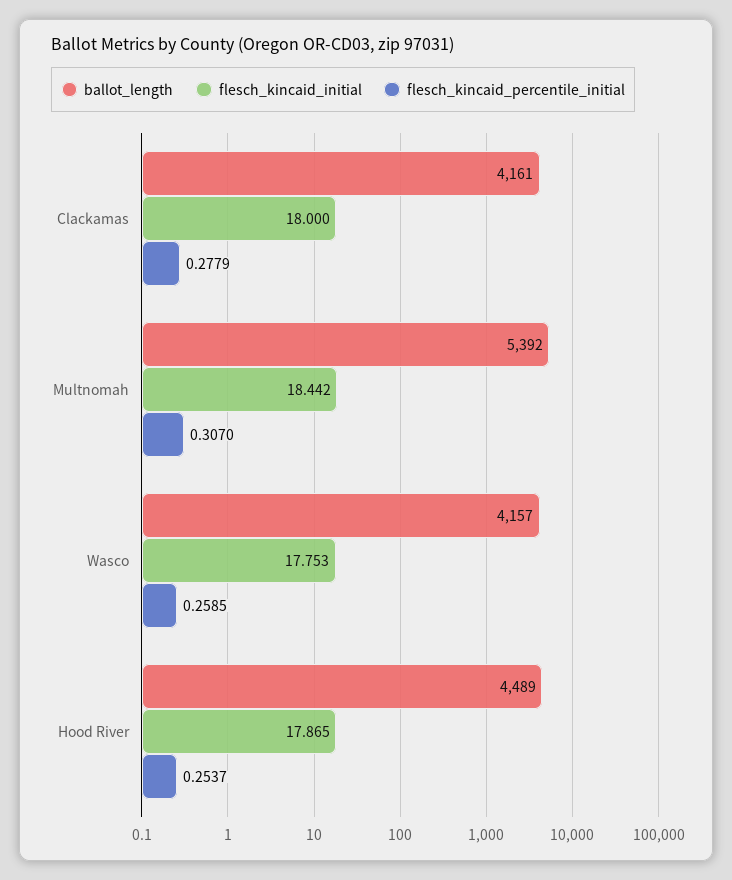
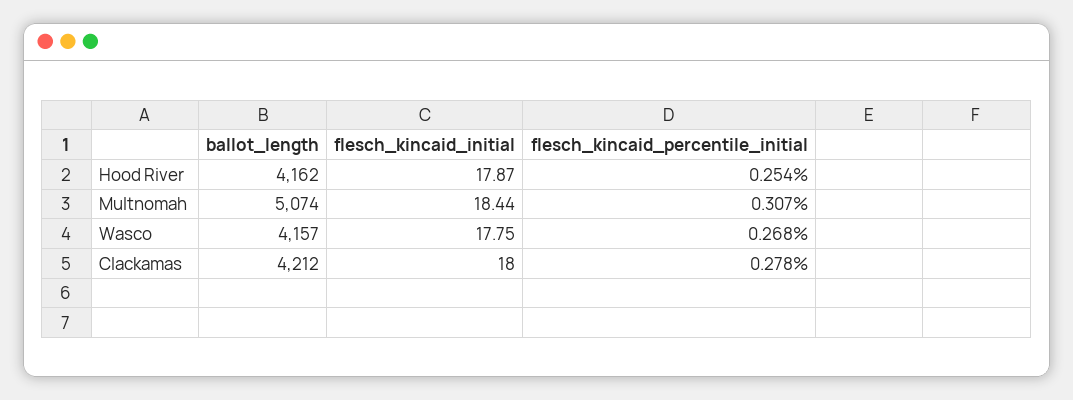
ballot_length, Clackamas: 4161 -> 4212
ballot_length, Multnomah: 5392 -> 5074
flesch_kincaid_percentile_initial, Wasco: 0.2585 -> 0.268
ballot_length, Hood River: 4489 -> 4162

